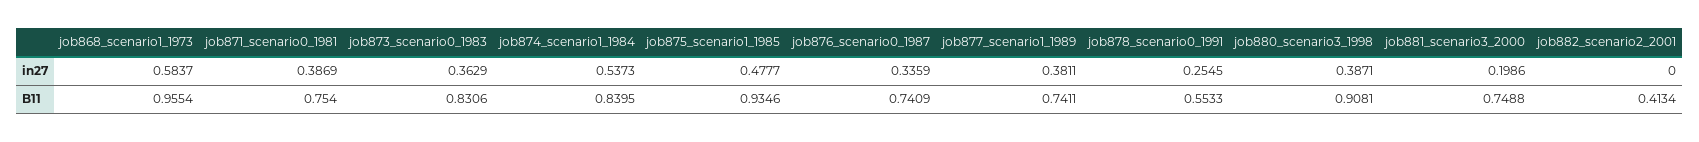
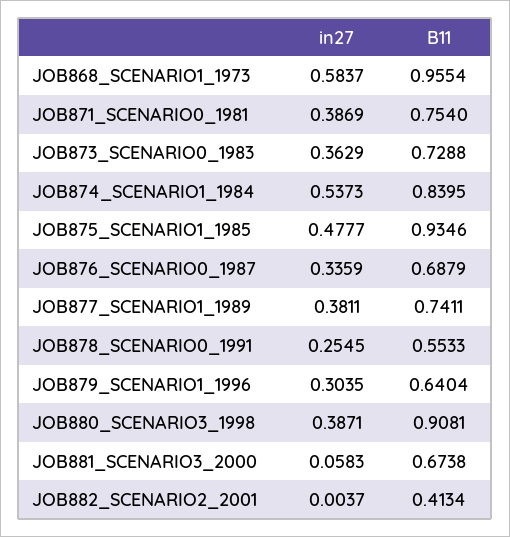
job881_scenario3_2000, in27: 0.1986 -> 0.0583
job882_scenario2_2001, in27: 0 -> 0.0037
job873_scenario0_1983, B11: 0.8306 -> 0.7288
job876_scenario0_1987, B11: 0.7409 -> 0.6879
job881_scenario3_2000, B11: 0.7488 -> 0.6738
JOB879_SCENARIO1_1996, in27: none -> 0.3035
JOB879_SCENARIO1_1996, B11: none -> 0.6404

